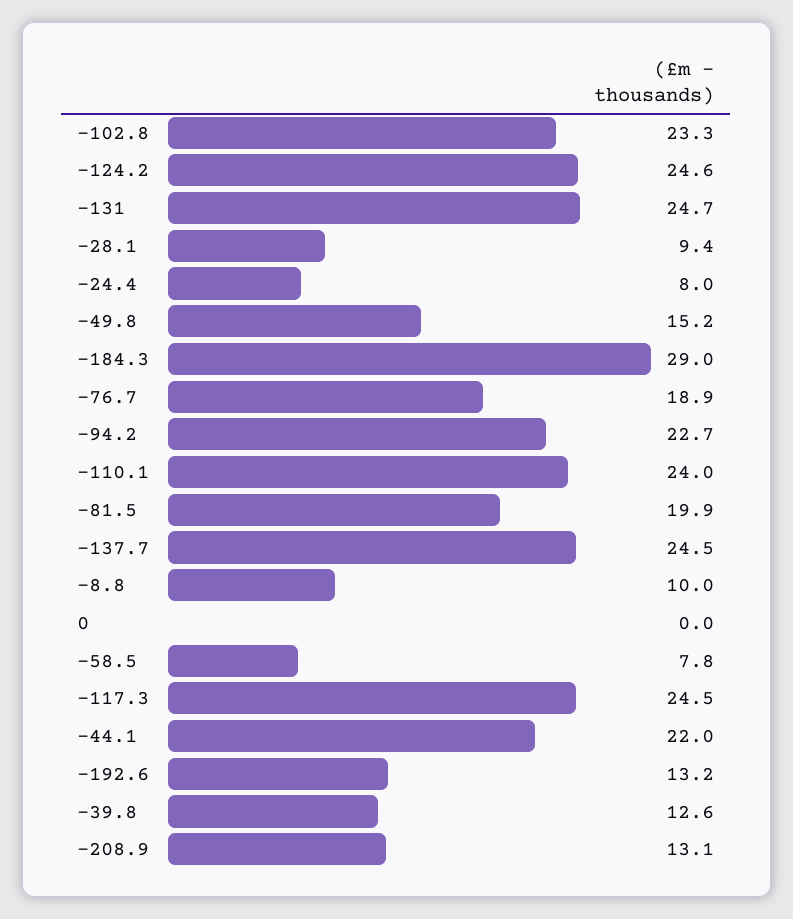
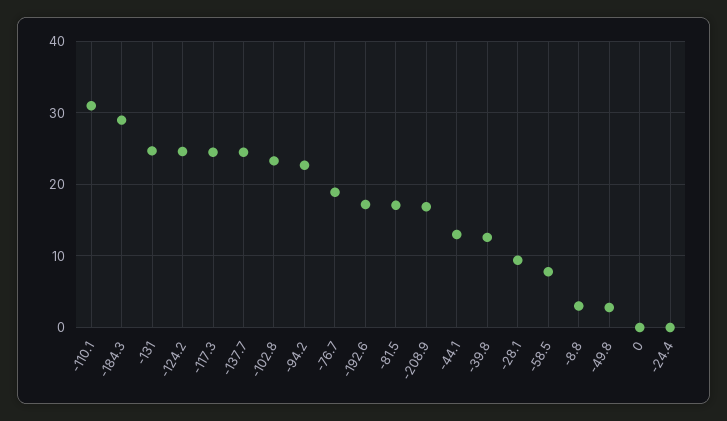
-24.4: 8 -> 0
-49.8: 15.2 -> 3
-110.1: 24 -> 31
-81.5: 19.9 -> 17
-8.8: 10 -> 3
-44.1: 22 -> 13
-192.6: 13.2 -> 17
-208.9: 13.1 -> 17

